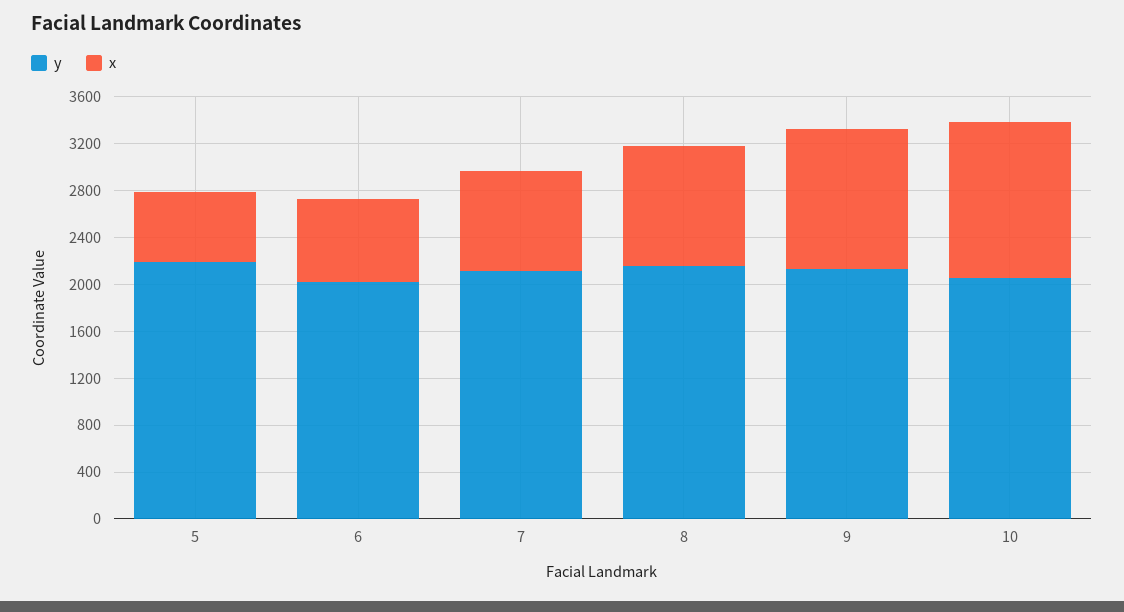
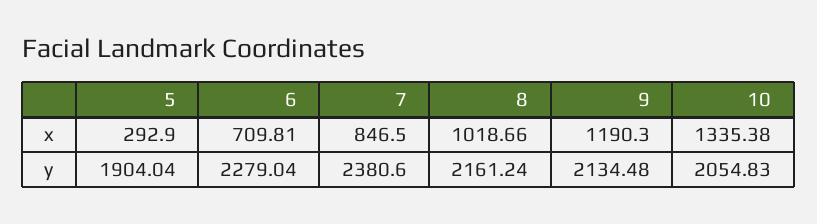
y, 5: 2200 -> 1904.04
x, 5: 600 -> 292.9
y, 6: 2000 -> 2279.04
y, 7: 2100 -> 2380.6

